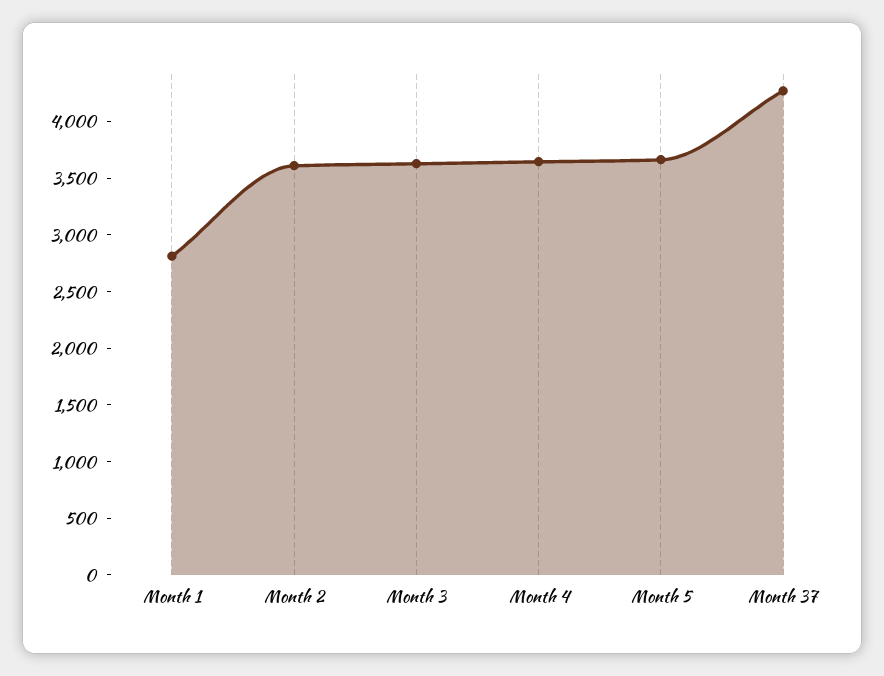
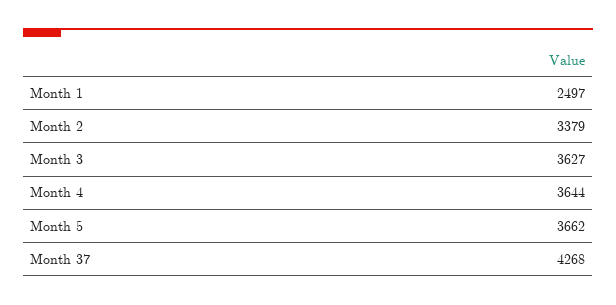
Month 1: 2800 -> 2497
Month 2: 3600 -> 3379

